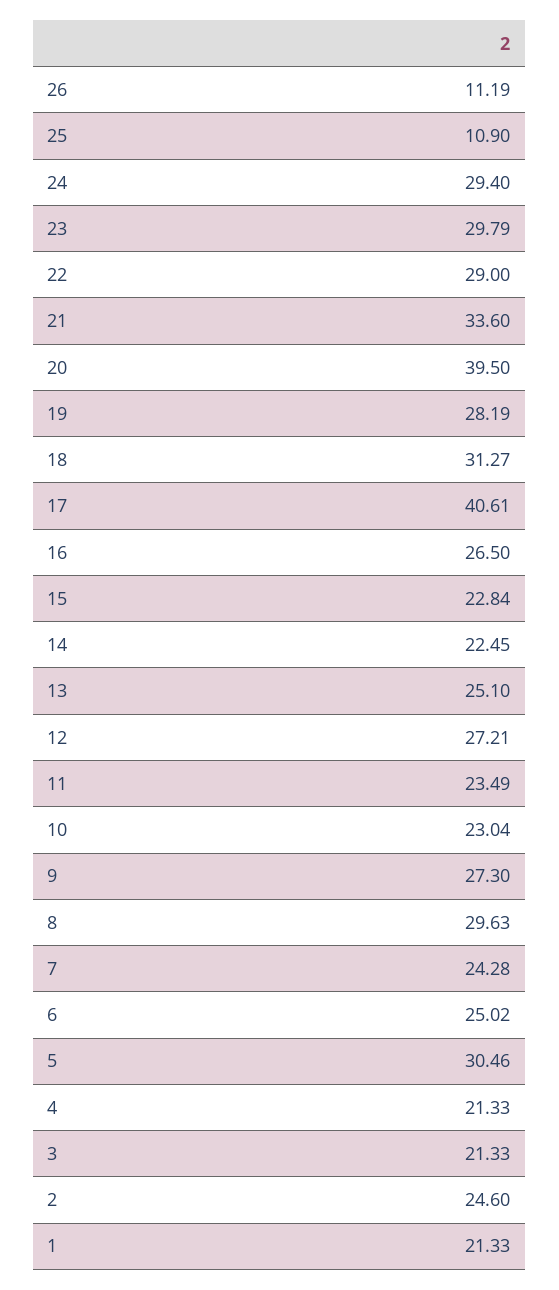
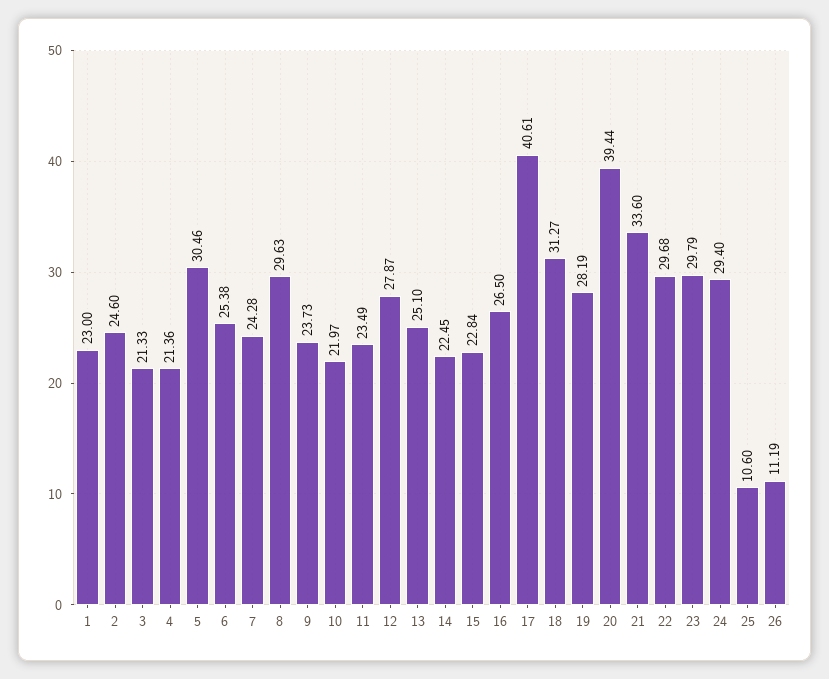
25: 10.9 -> 10.6
22: 29 -> 29.68
20: 39.5 -> 39.44
12: 27.21 -> 27.87
10: 23.04 -> 21.97
9: 27.3 -> 23.73
6: 25.02 -> 25.38
4: 21.33 -> 21.36
1: 21.33 -> 23

